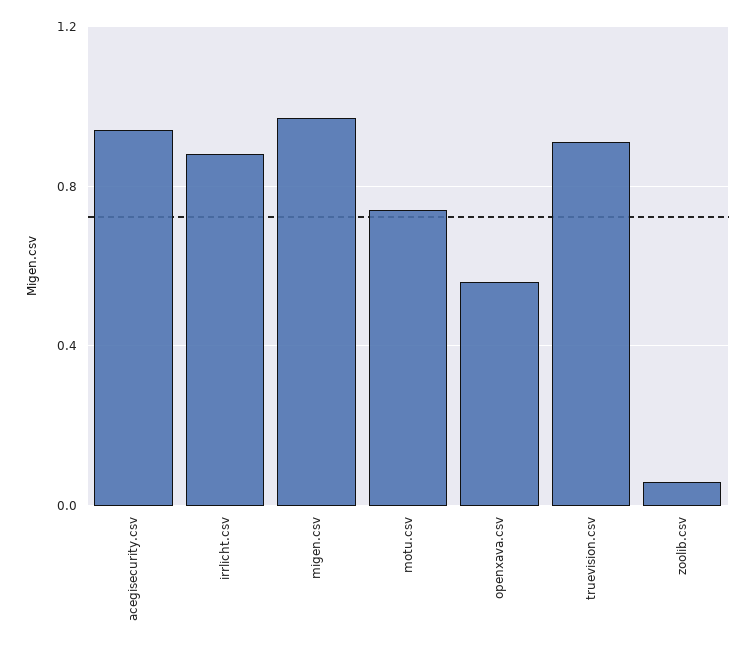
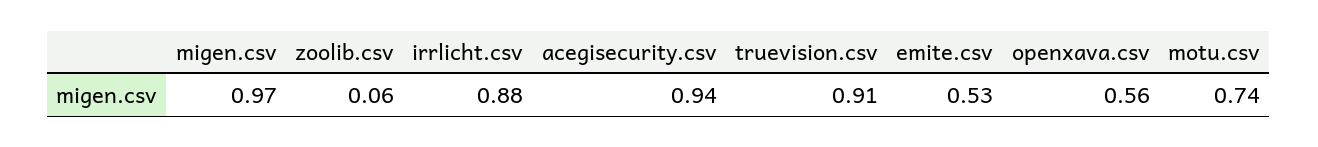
emite.csv: none -> 0.53

